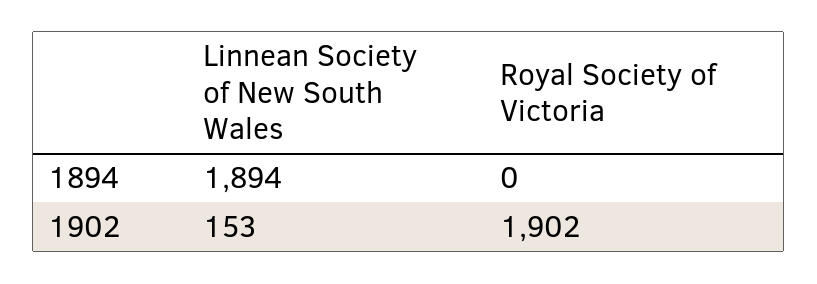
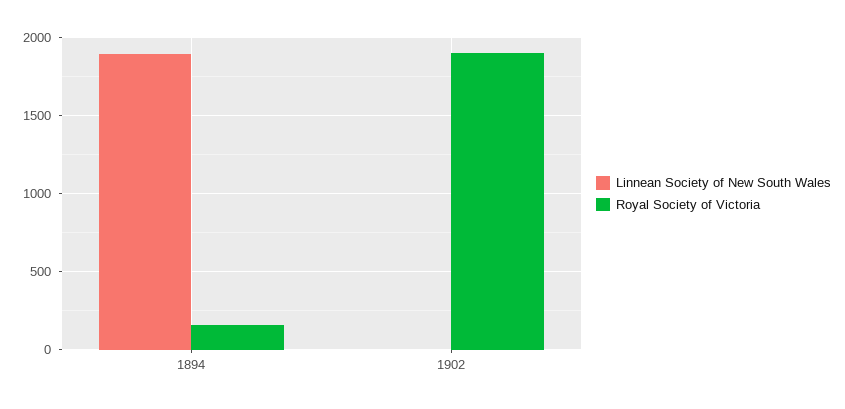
Royal Society of Victoria, 1894: 0 -> 150
Linnean Society of New South Wales, 1902: 153 -> 0

